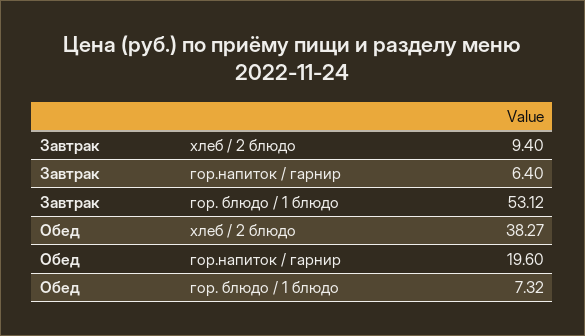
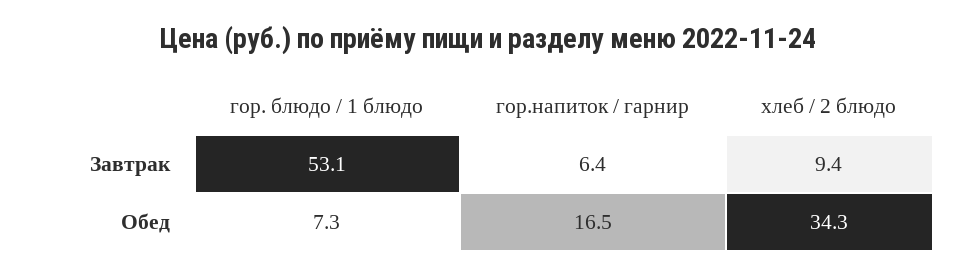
Обед, хлеб / 2 блюдо: 38.27 -> 34.3
Обед, гор.напиток / гарнир: 19.6 -> 16.5

